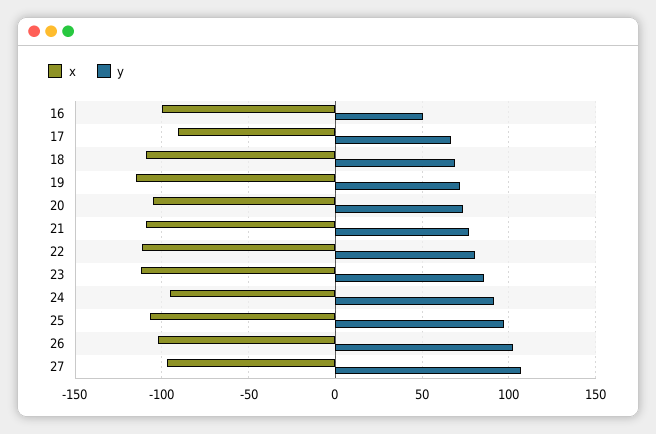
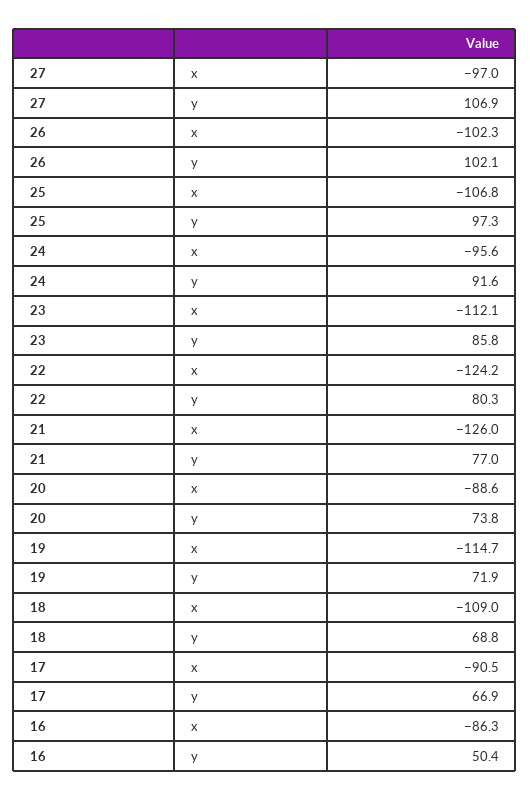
x, 16: -100 -> -86.3
x, 20: -105 -> -88.6
x, 21: -110 -> -126
x, 22: -110 -> -124.2

